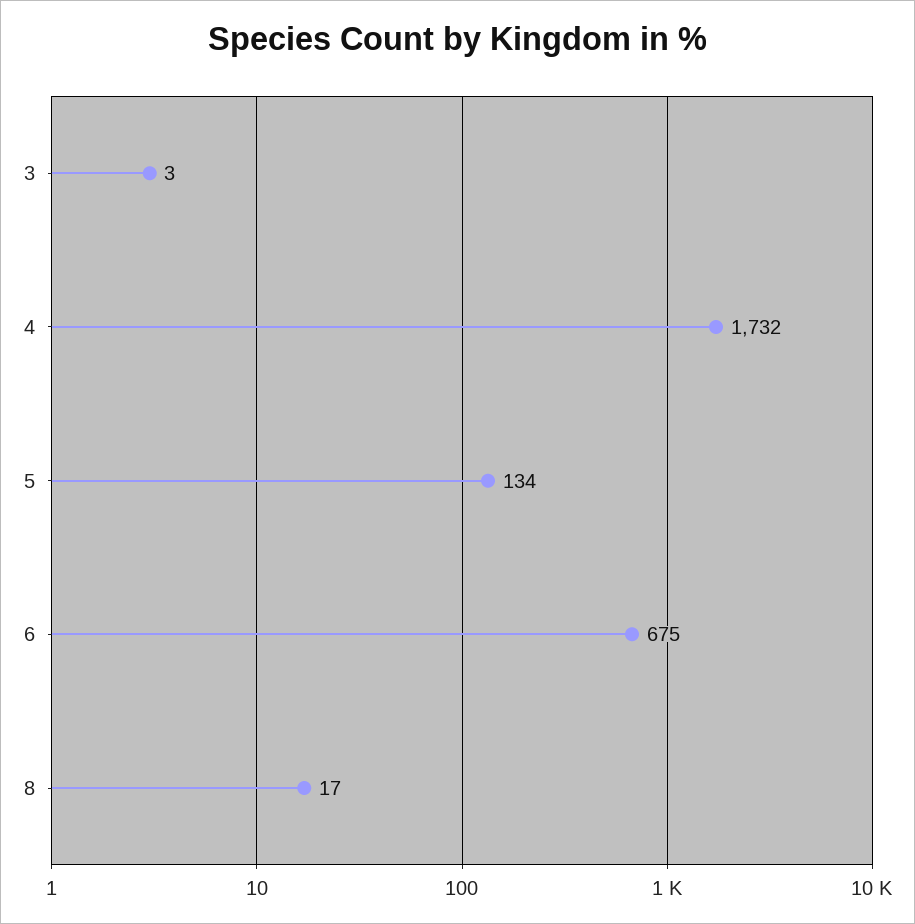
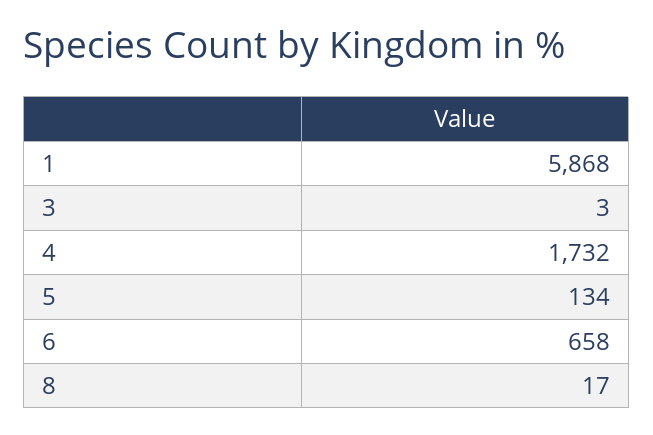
6: 675 -> 658
1: none -> 5868

